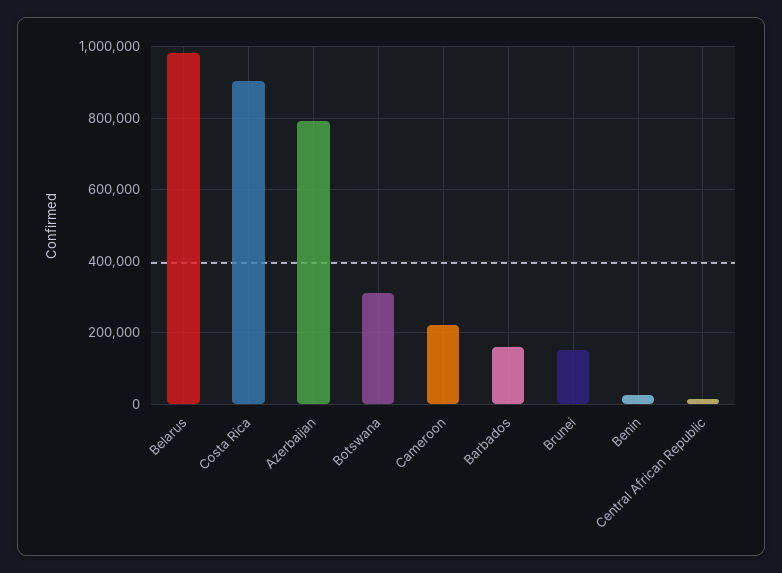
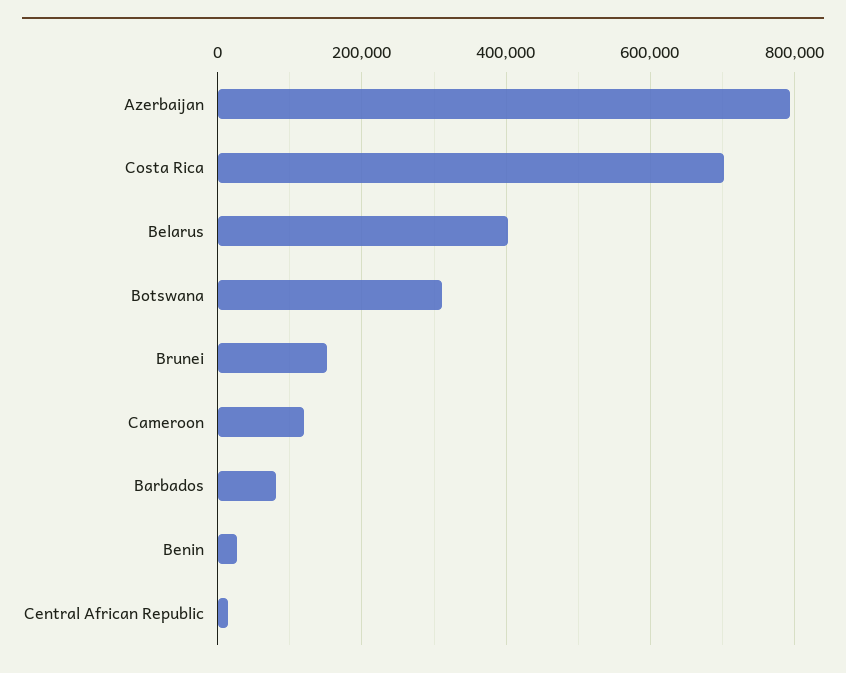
Belarus: 980000 -> 400000
Costa Rica: 900000 -> 700000
Cameroon: 220000 -> 120000
Barbados: 160000 -> 80000

